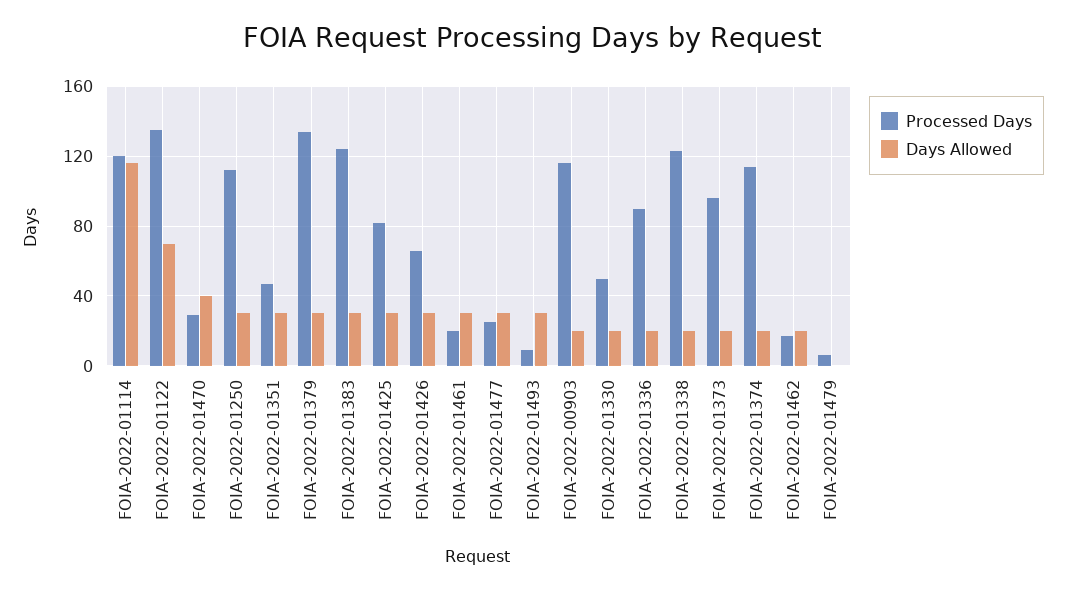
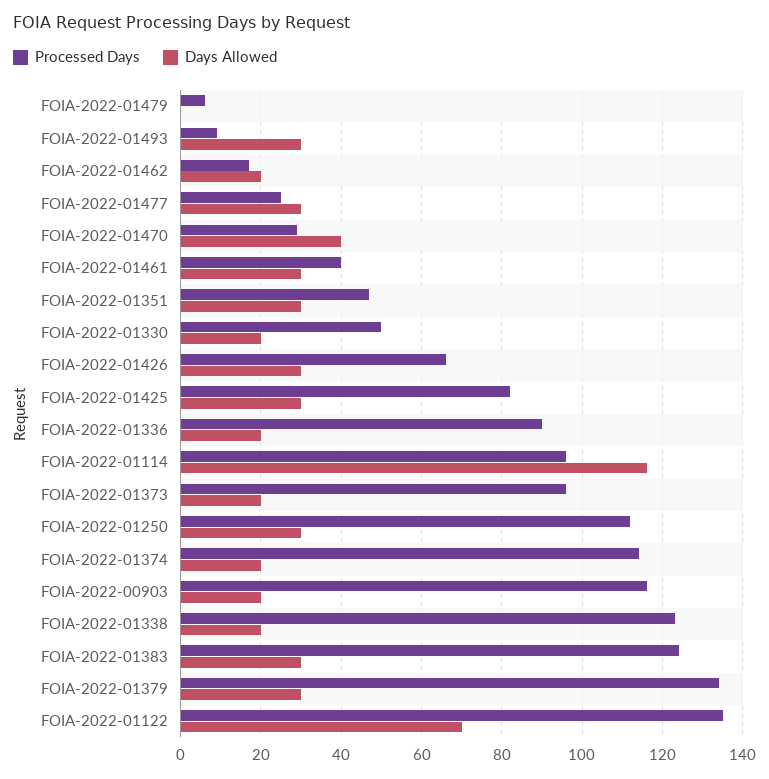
Processed Days, FOIA-2022-01114: 120 -> 95
Processed Days, FOIA-2022-01461: 20 -> 40

